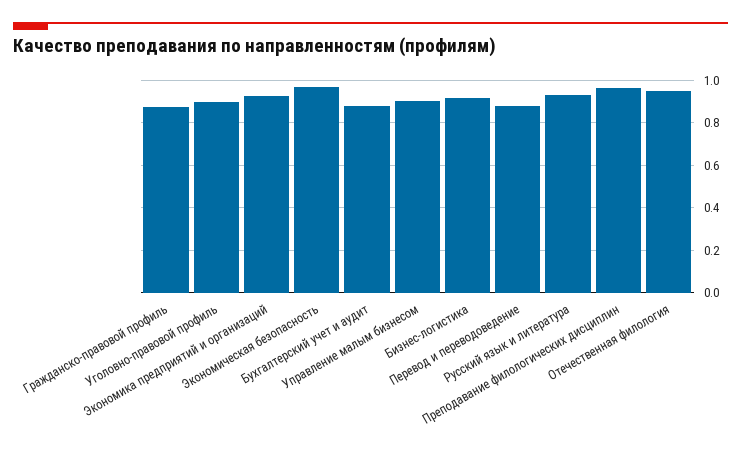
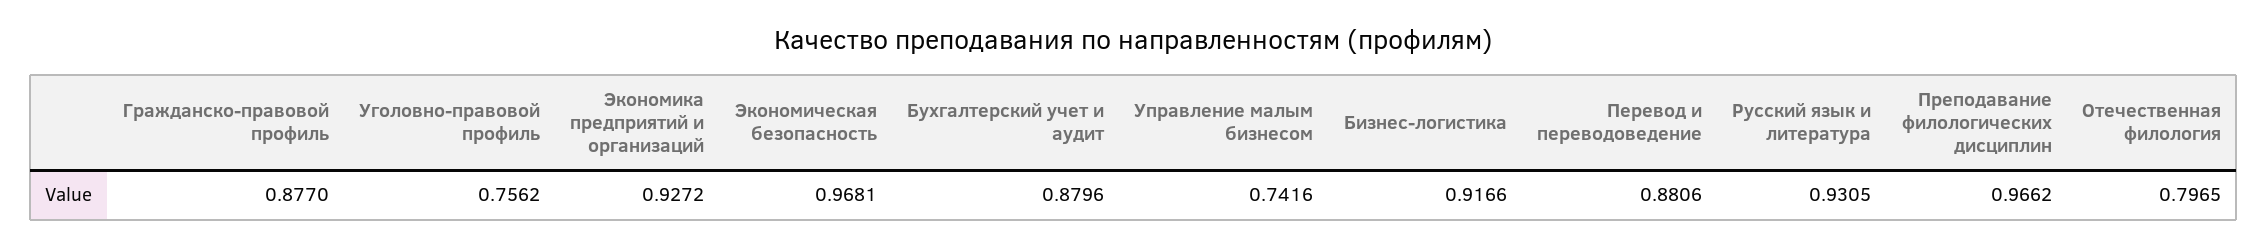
Уголовно-правовой профиль: 0.9 -> 0.7562
Управление малым бизнесом: 0.9 -> 0.7416
Отечественная филология: 0.95 -> 0.7965

